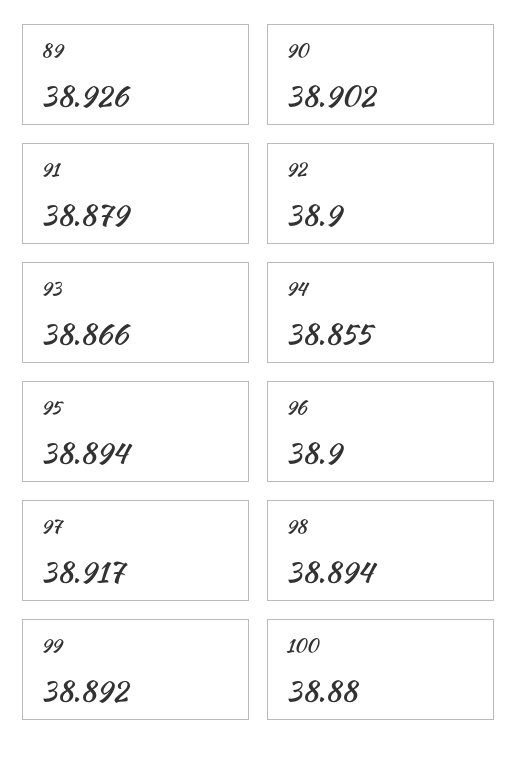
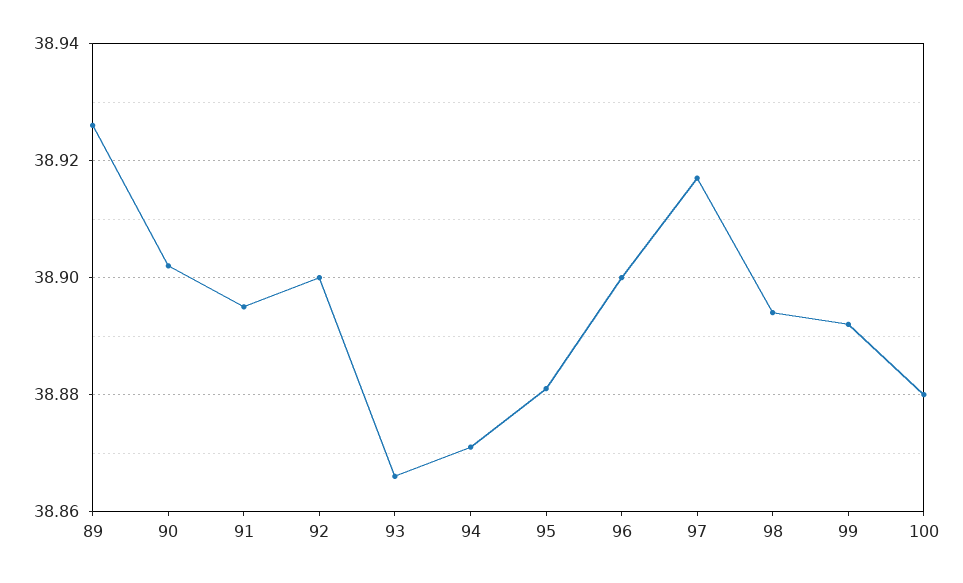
91: 38.879 -> 38.895
94: 38.855 -> 38.87
95: 38.894 -> 38.88

